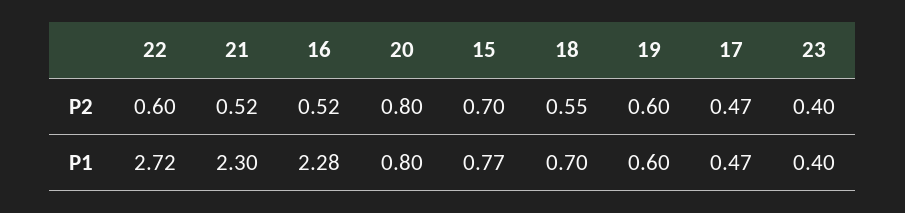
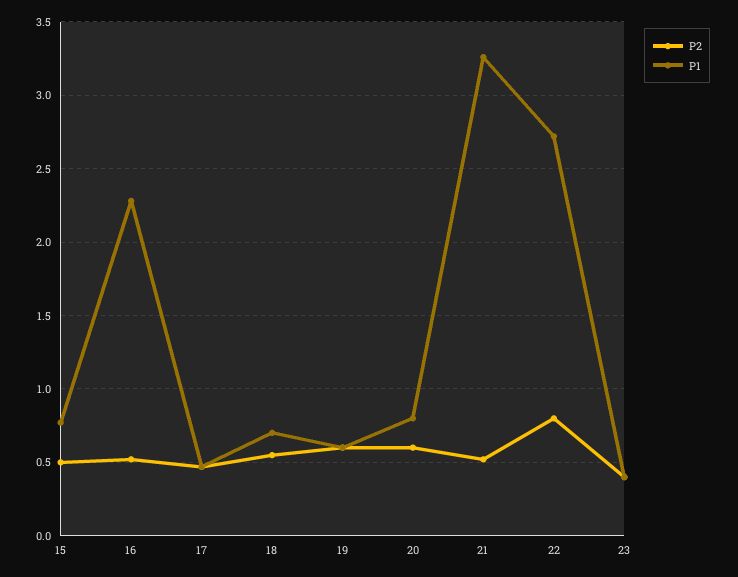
P2, 22: 0.6 -> 0.8
P2, 20: 0.8 -> 0.6
P2, 15: 0.7 -> 0.5
P1, 21: 2.3 -> 3.25

